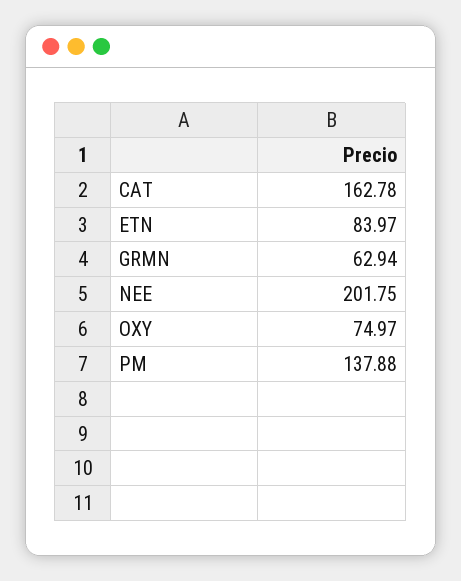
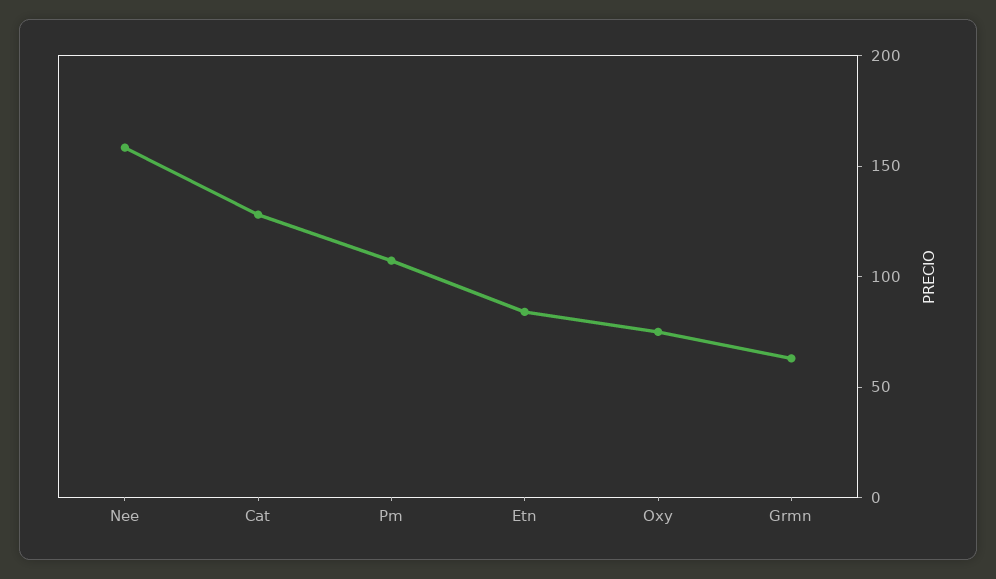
CAT: 162.78 -> 130
NEE: 201.75 -> 160
PM: 137.88 -> 110

